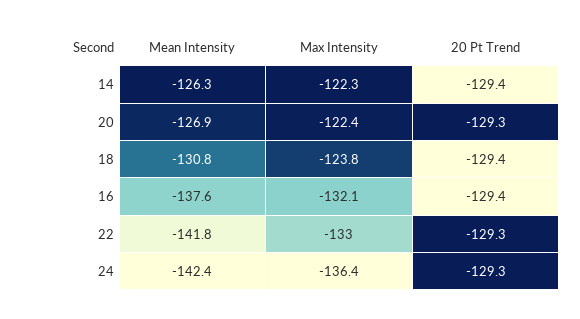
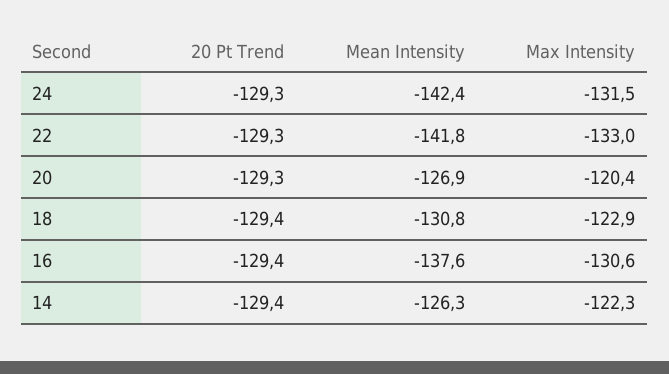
Max Intensity, 20: -122.4 -> -120.4
Max Intensity, 18: -123.8 -> -122.9
Max Intensity, 16: -132.1 -> -130.6
Max Intensity, 24: -136.4 -> -131.5

